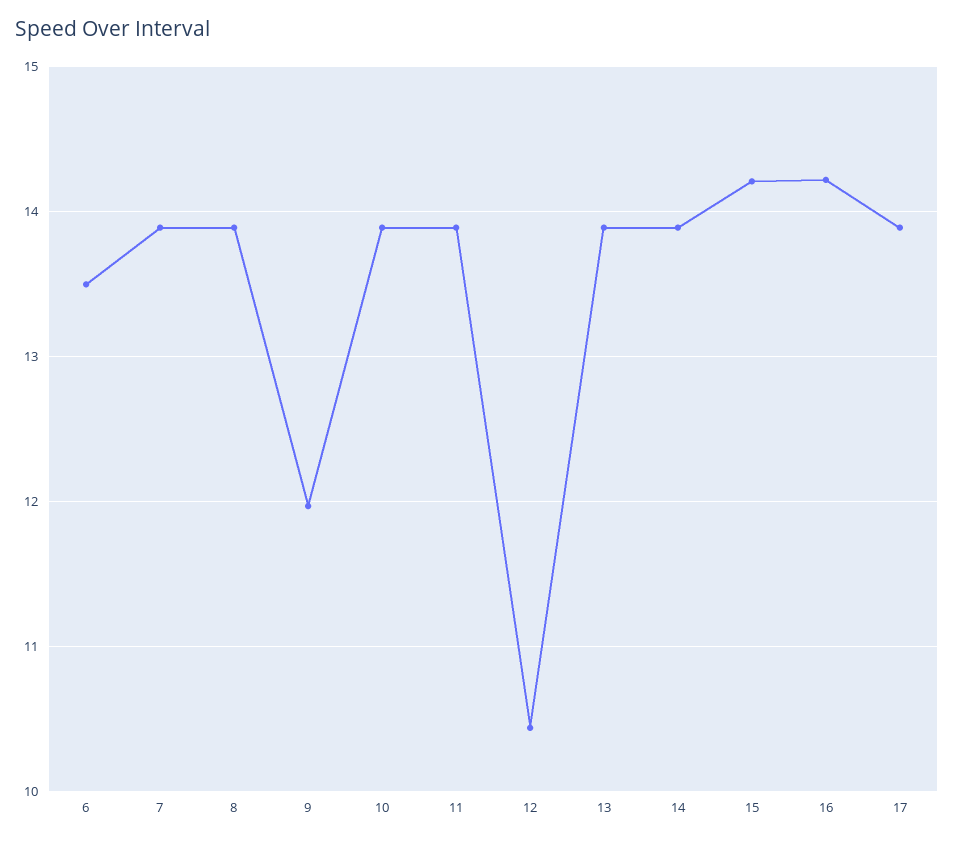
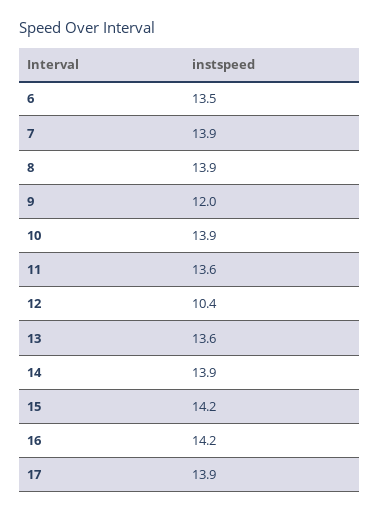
11: 13.9 -> 13.6
13: 13.9 -> 13.6

